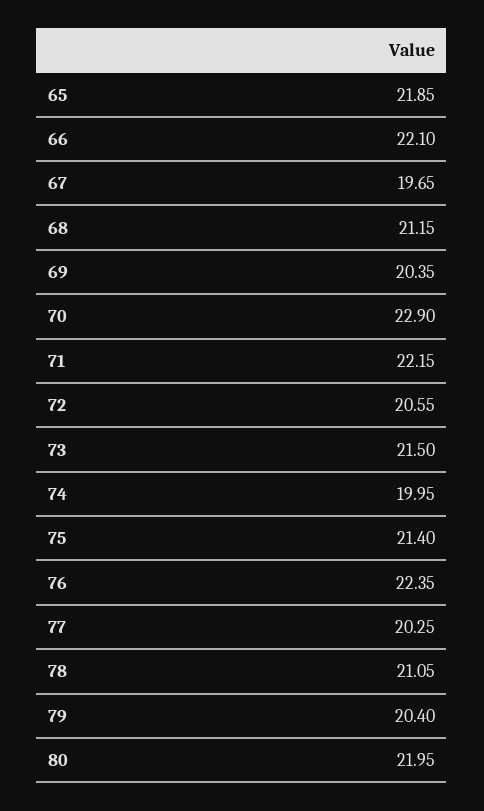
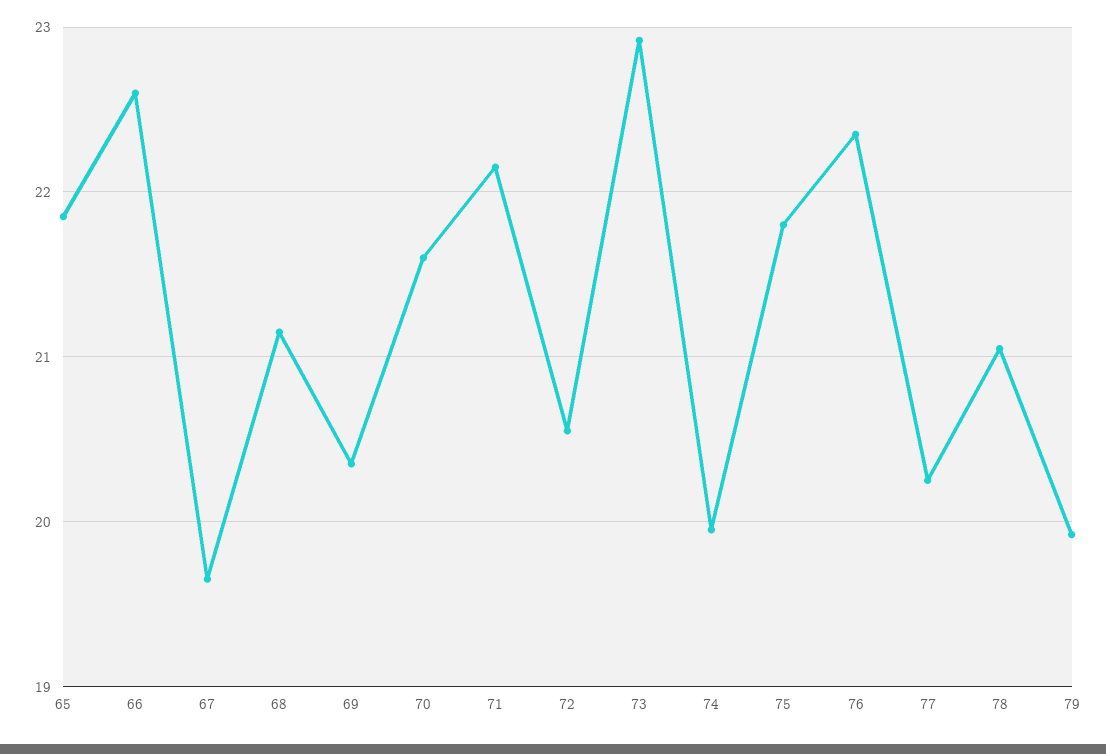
66: 22.1 -> 22.6
70: 22.9 -> 21.6
73: 21.5 -> 22.9
75: 21.4 -> 21.8
79: 20.4 -> 19.9
80: 21.95 -> none

